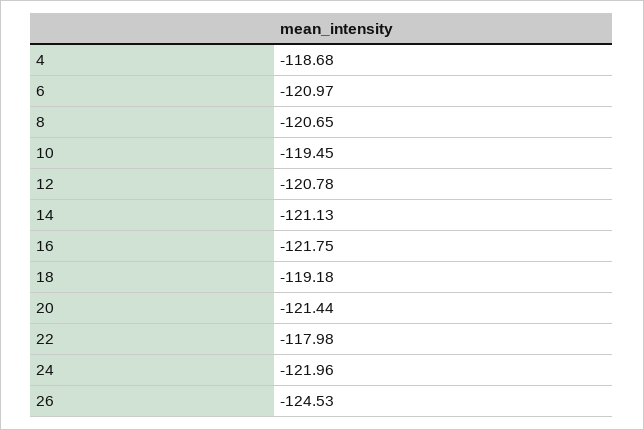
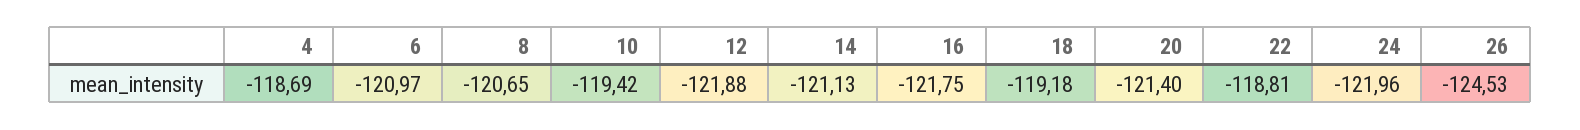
4: -118.68 -> -118.69
10: -119.45 -> -119.42
12: -120.78 -> -121.88
20: -121.44 -> -121.4
22: -117.98 -> -118.81

